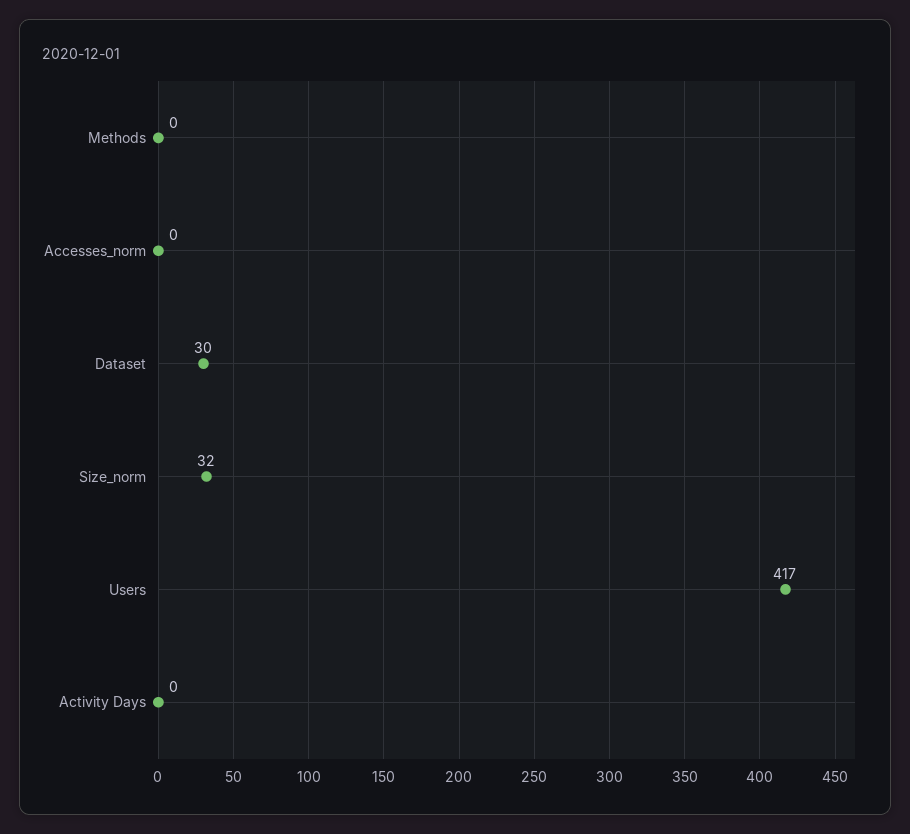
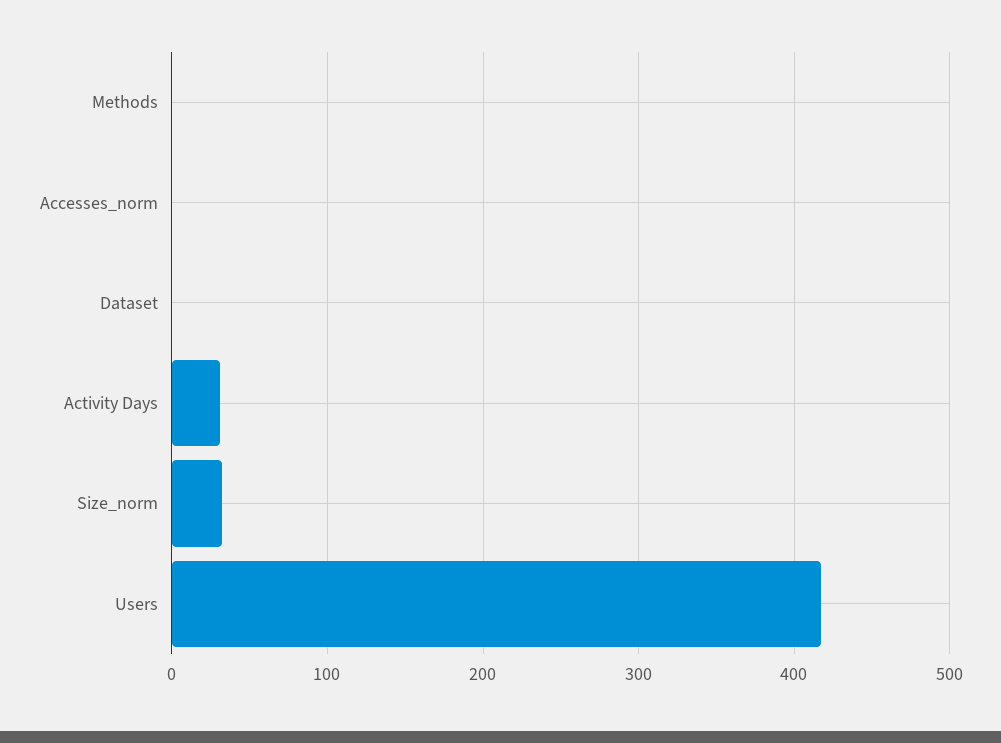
Dataset: 30 -> 0
Activity Days: 0 -> 30

